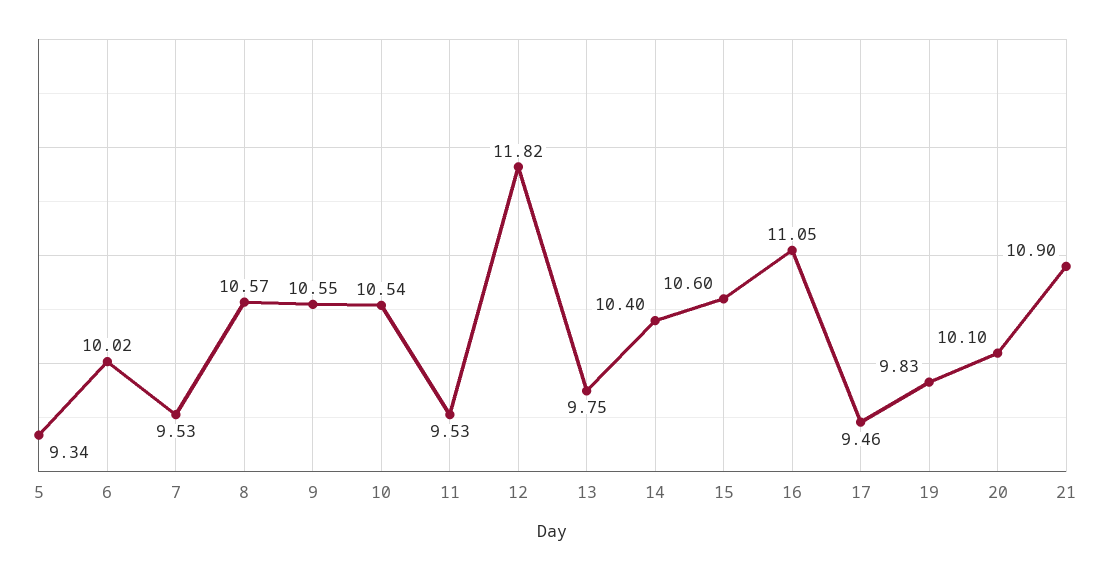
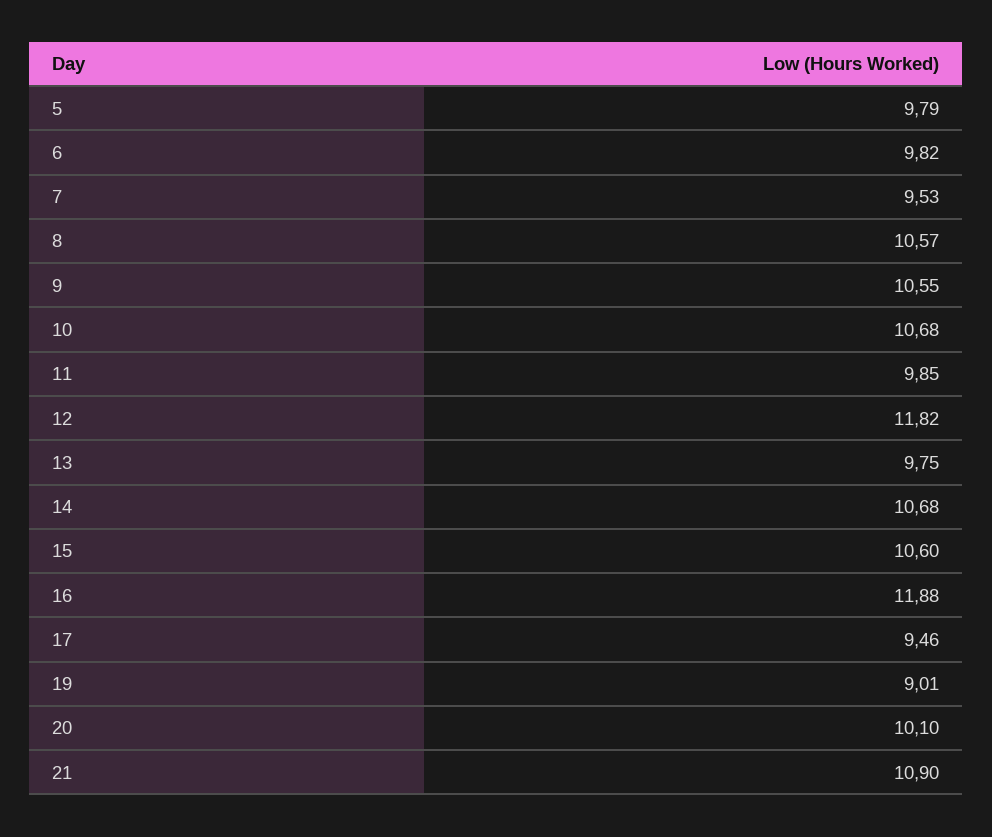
5: 9.34 -> 9.79
6: 10.02 -> 9.82
10: 10.54 -> 10.68
11: 9.53 -> 9.85
14: 10.4 -> 10.68
16: 11.05 -> 11.88
19: 9.83 -> 9.01

